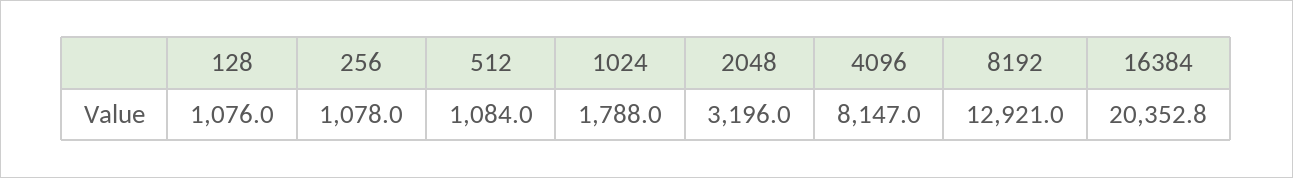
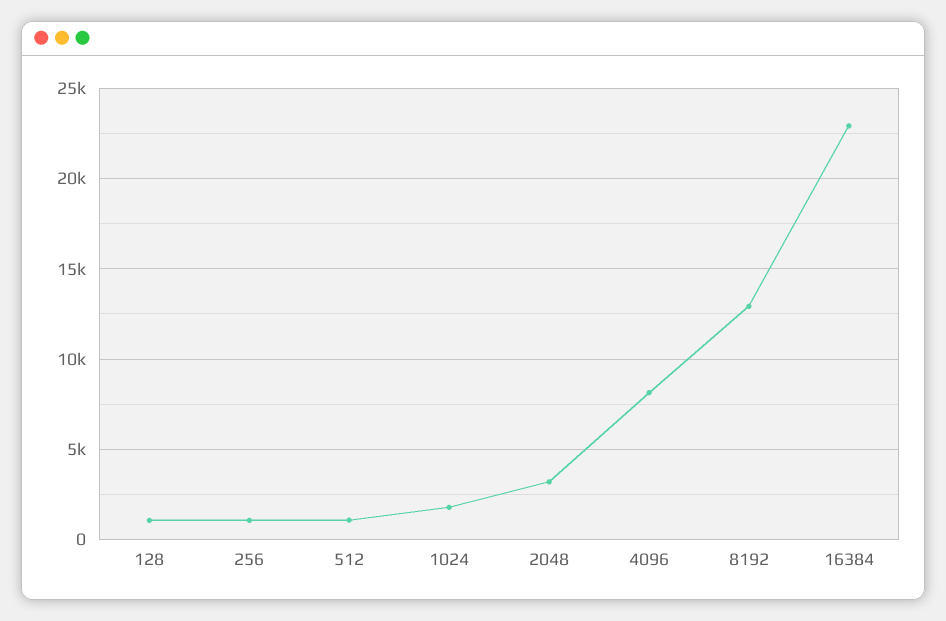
16384: 20352.8 -> 23000

